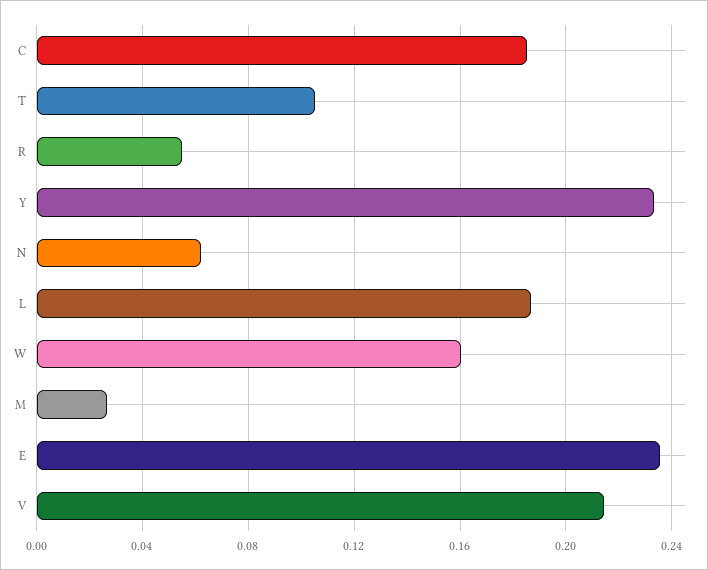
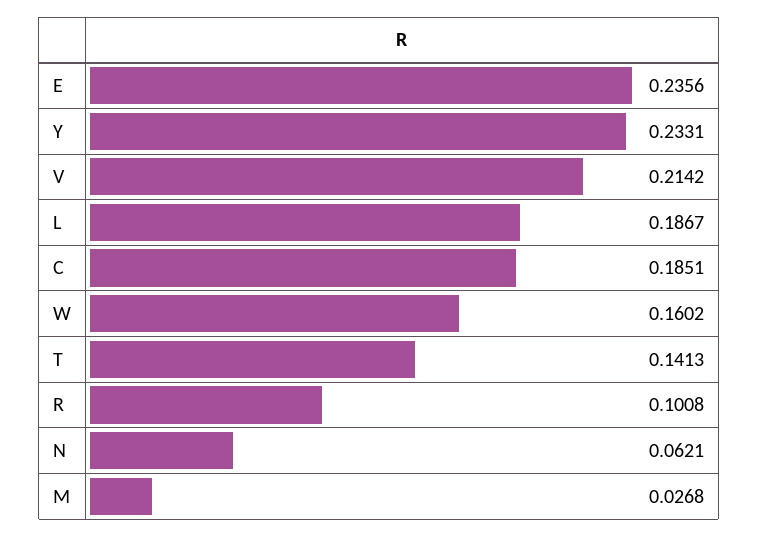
T: 0.105 -> 0.1413
R: 0.055 -> 0.1008

